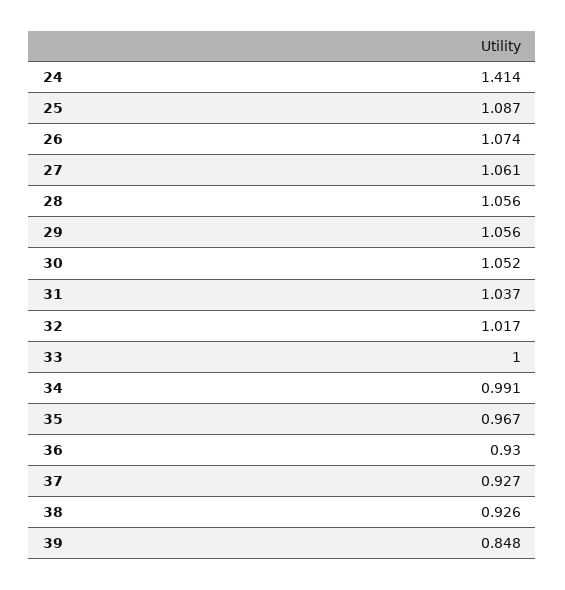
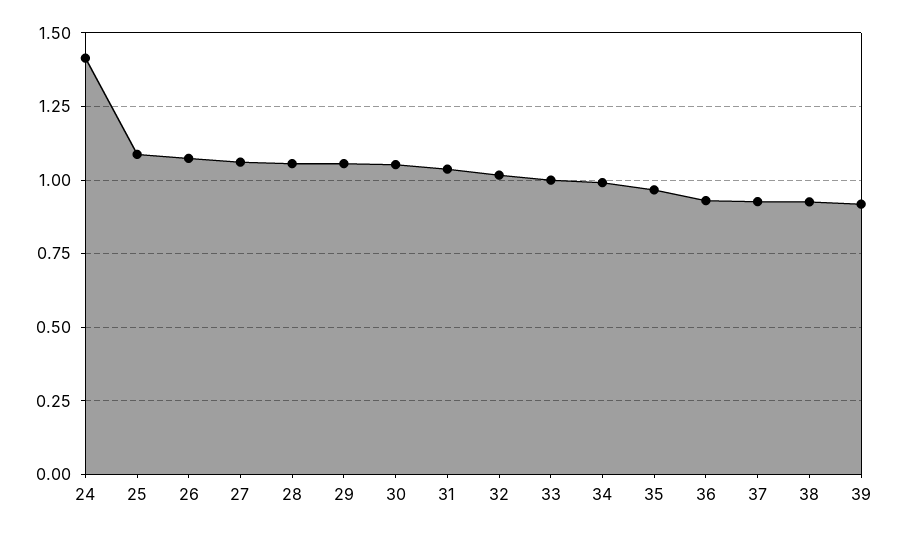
39: 0.848 -> 0.925

